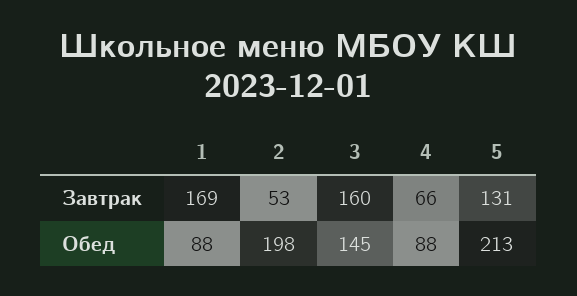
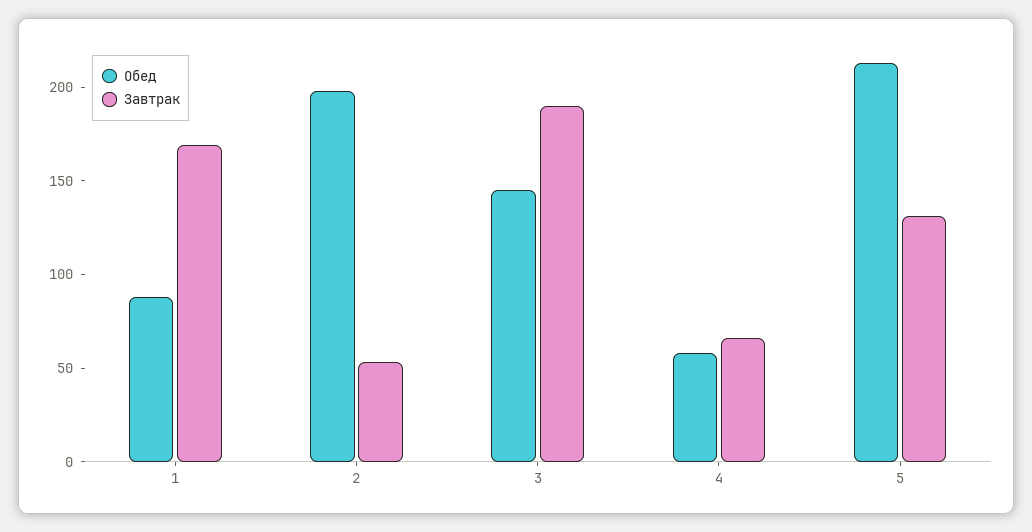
Завтрак, 3: 160 -> 190
Обед, 4: 88 -> 60

